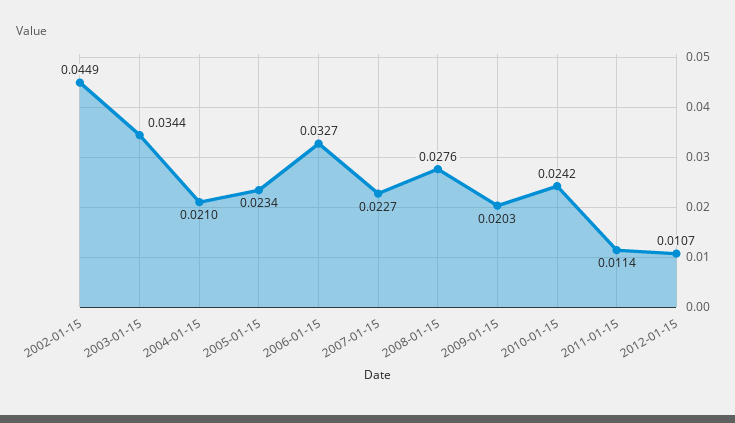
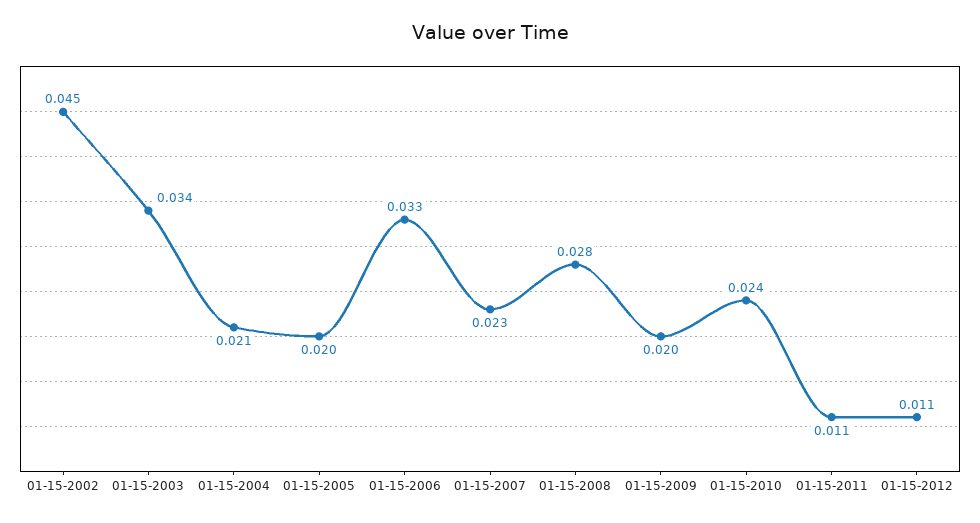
2005-01-15: 0.0234 -> 0.02

